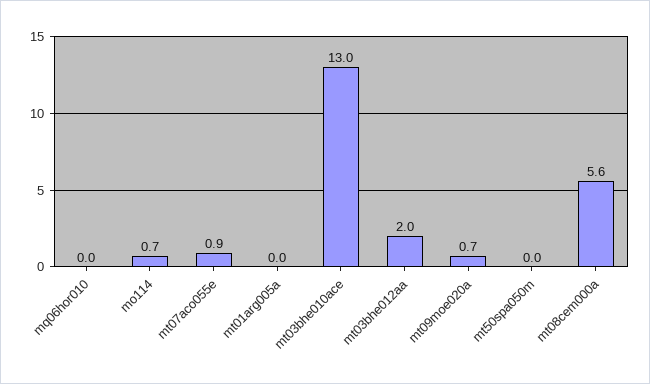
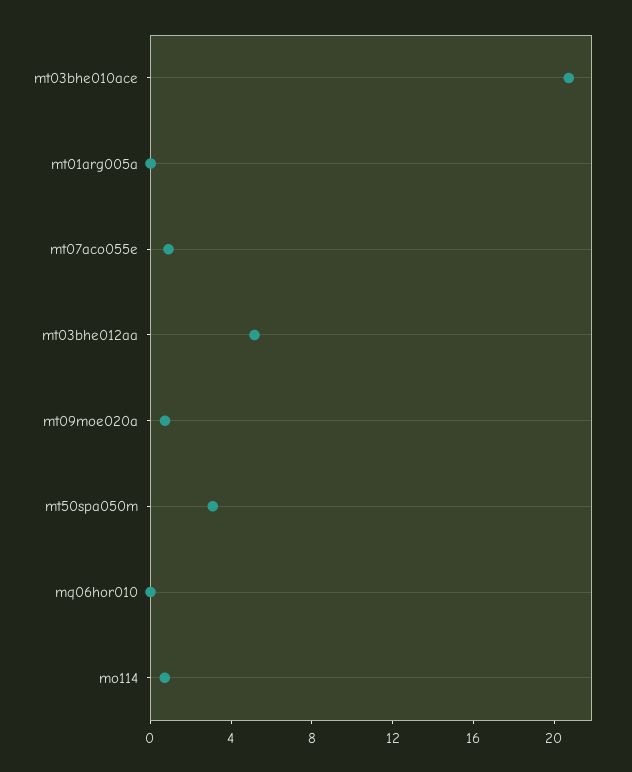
mt03bhe010ace: 13 -> 21
mt03bhe012aa: 2 -> 5
mt50spa050m: 0 -> 3
mt08cem000a: 5.6 -> none

